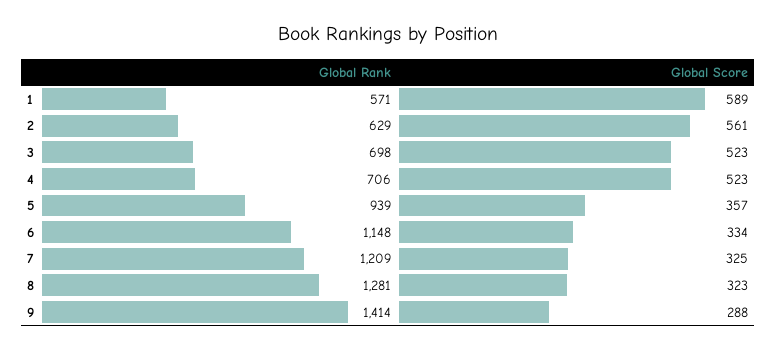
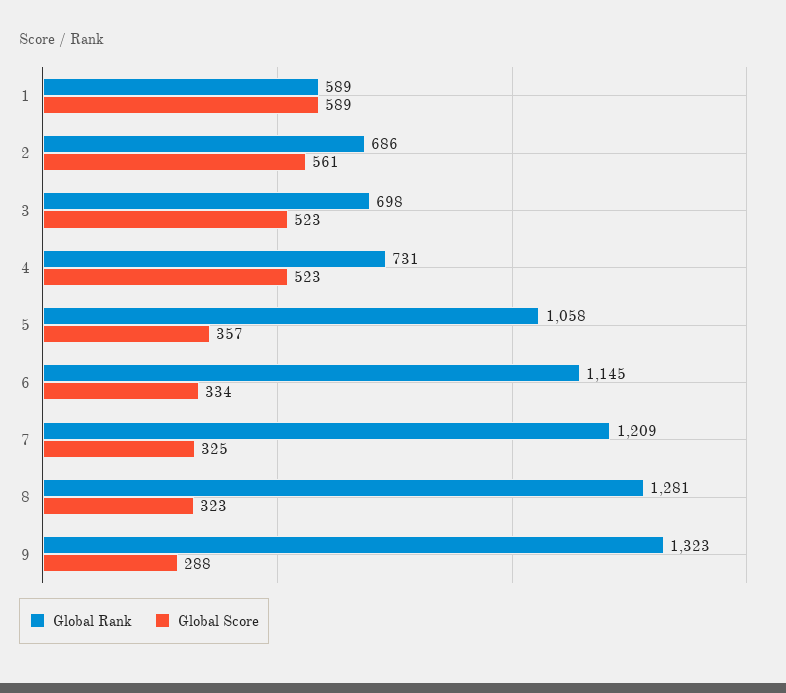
Global Rank, 1: 571 -> 589
Global Rank, 2: 629 -> 686
Global Rank, 4: 706 -> 731
Global Rank, 5: 939 -> 1058
Global Rank, 6: 1148 -> 1145
Global Rank, 9: 1414 -> 1323

